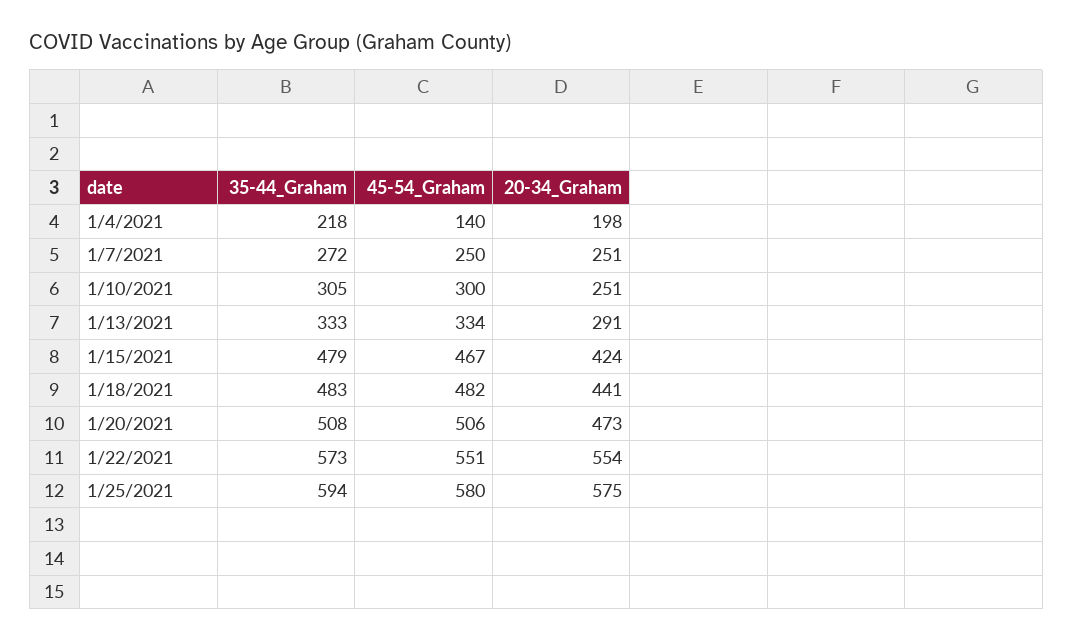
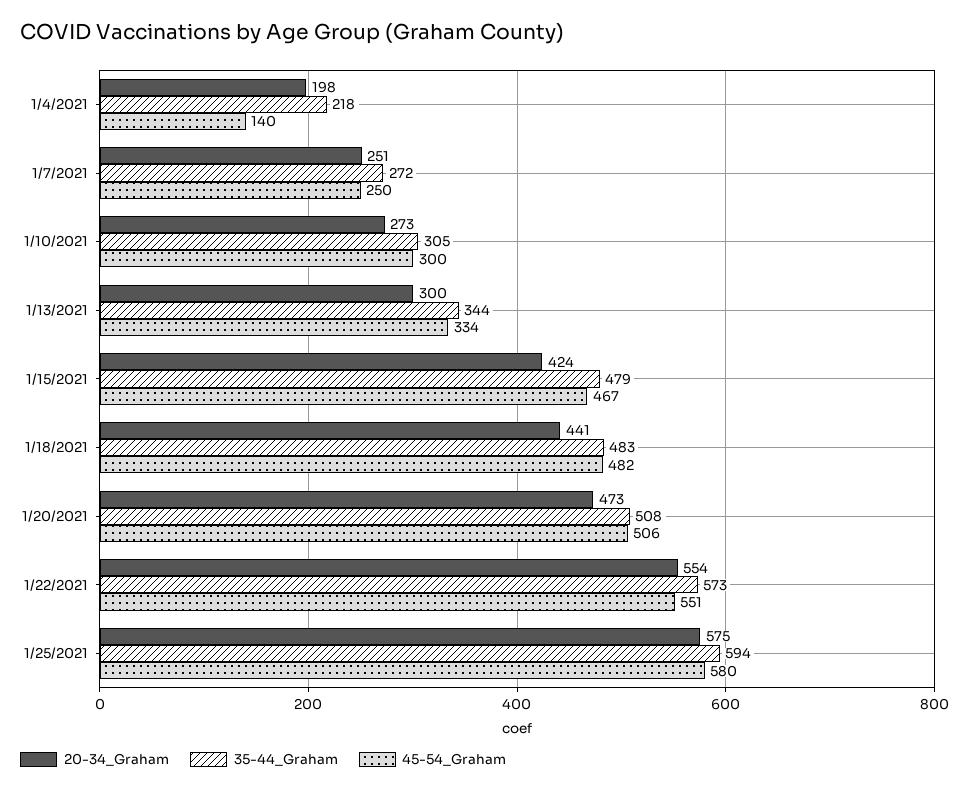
20-34_Graham, 1/10/2021: 251 -> 273
35-44_Graham, 1/13/2021: 333 -> 344
20-34_Graham, 1/13/2021: 291 -> 300

